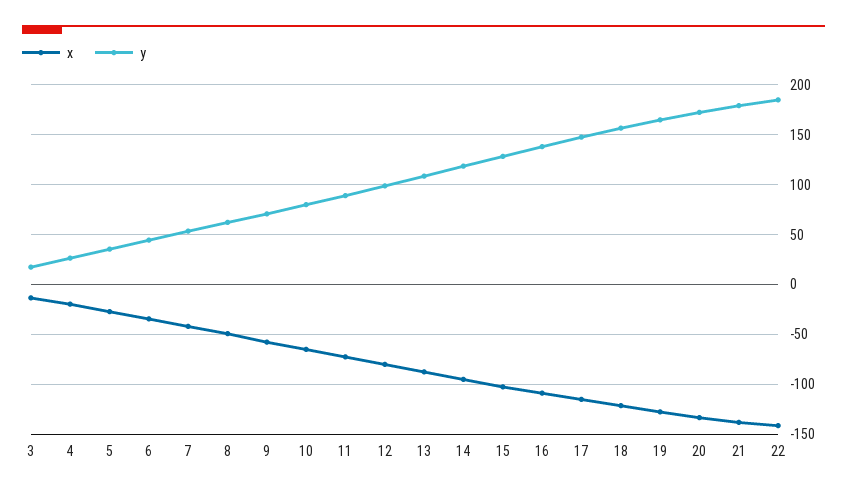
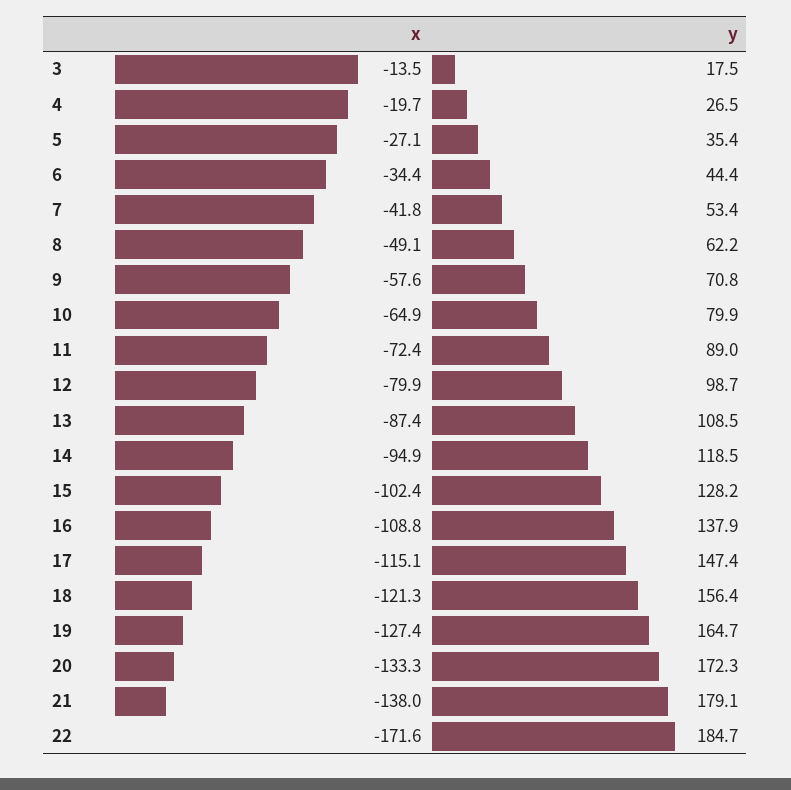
x, 22: -140 -> -171.6

